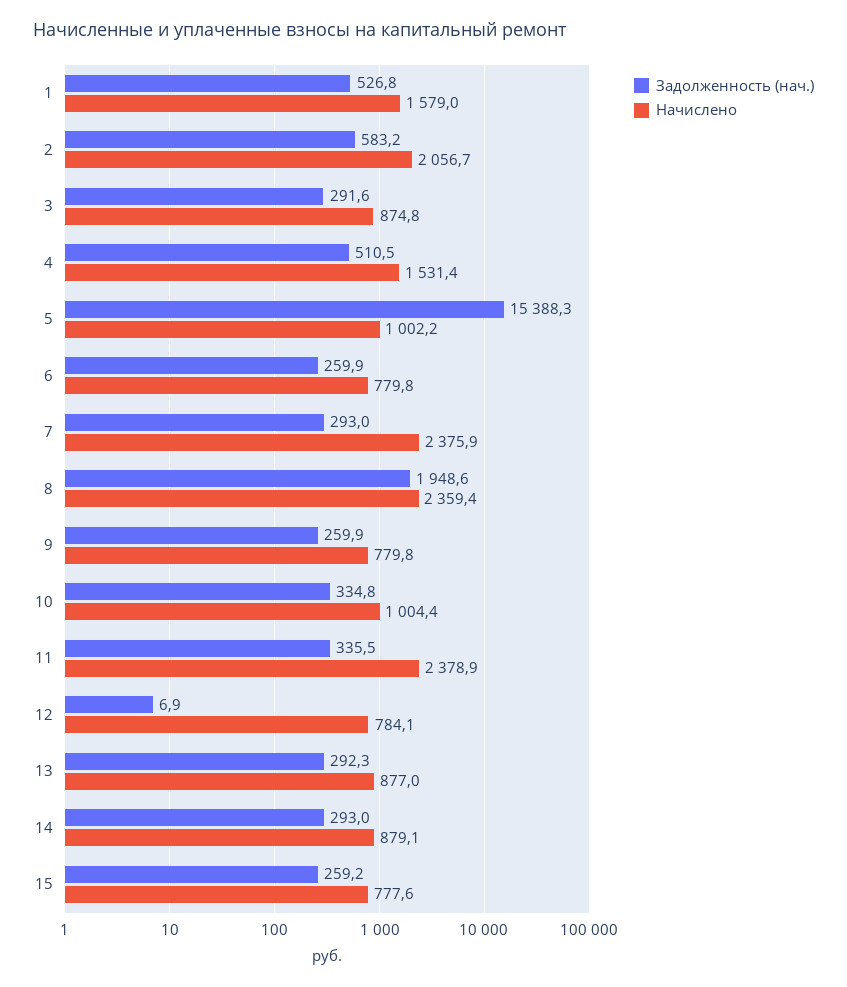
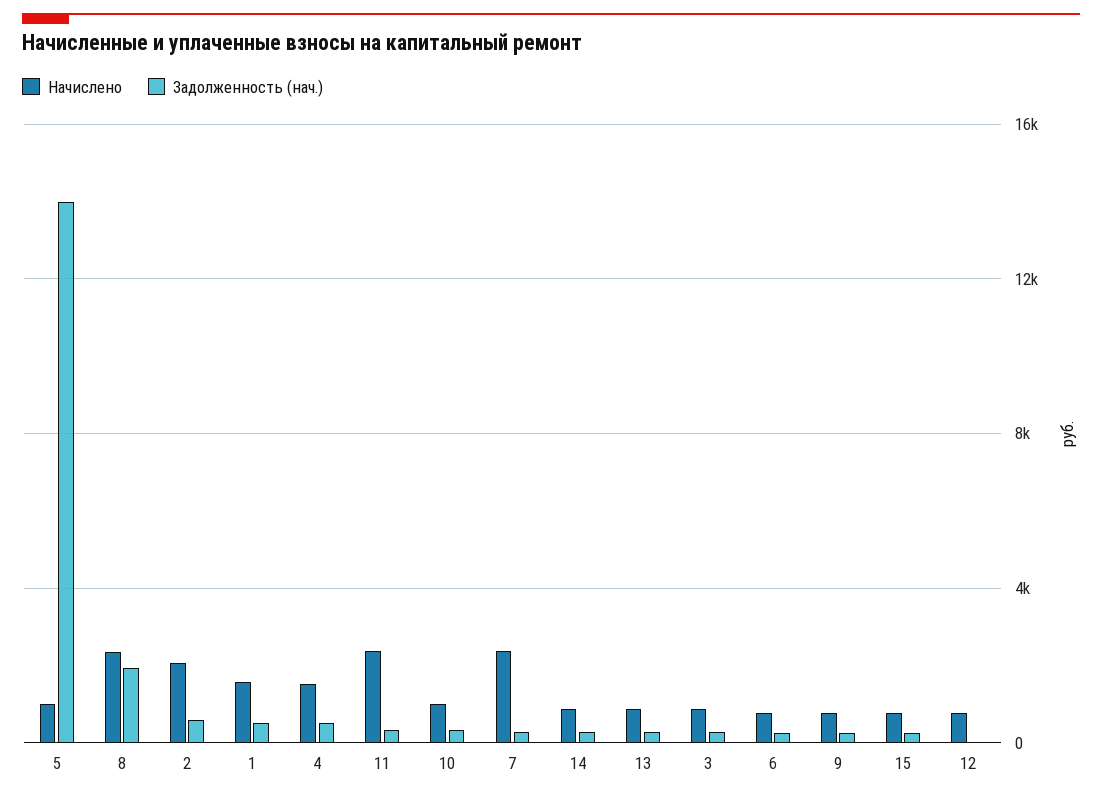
Задолженность (нач.), 5: 15388.3 -> 14000

